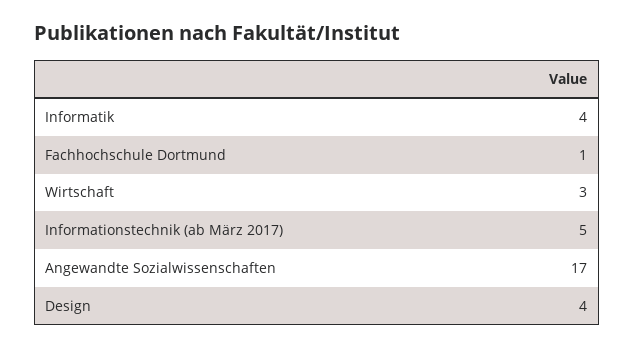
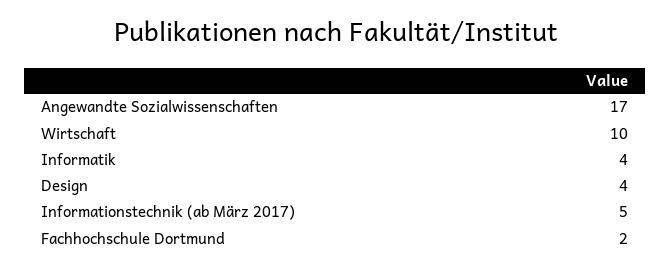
Fachhochschule Dortmund: 1 -> 2
Wirtschaft: 3 -> 10

